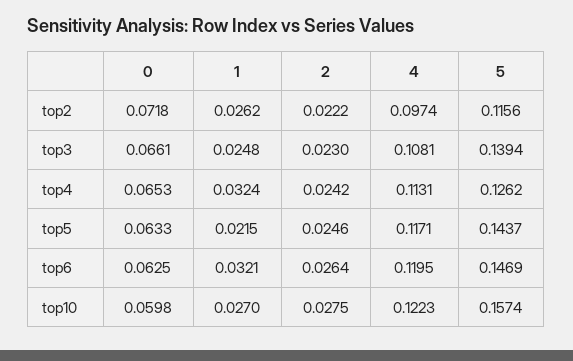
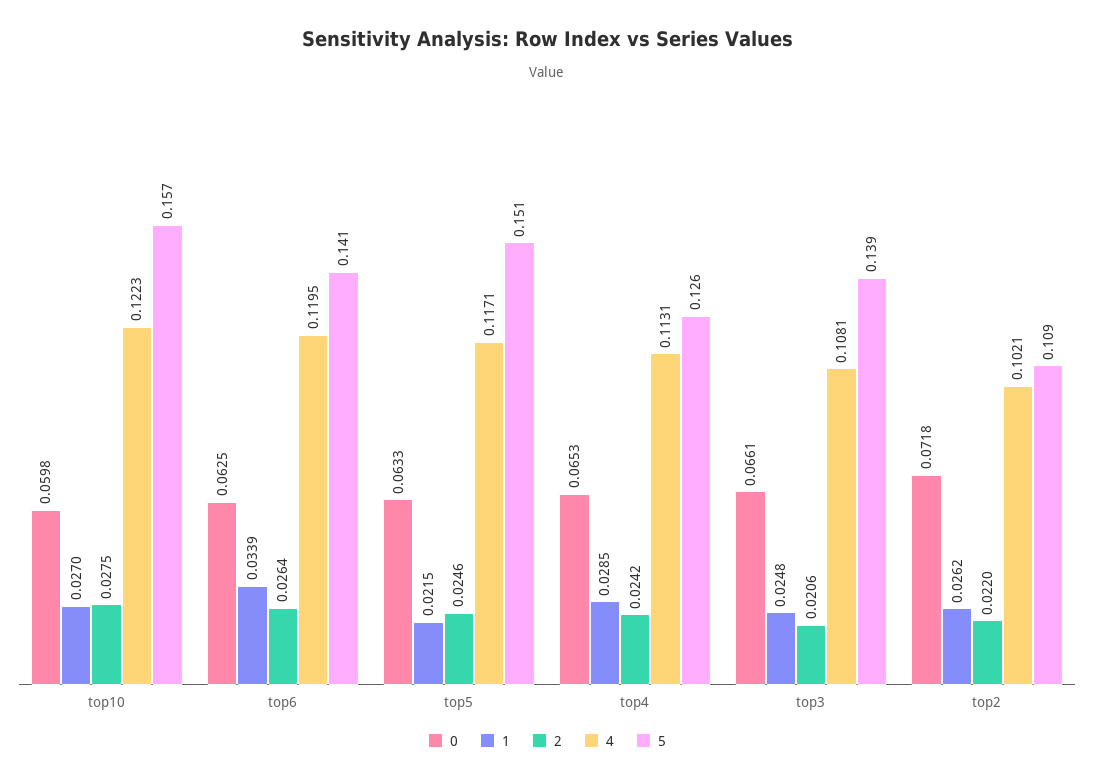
2, top2: 0.0222 -> 0.022
4, top2: 0.0974 -> 0.1021
5, top2: 0.1156 -> 0.109
2, top3: 0.023 -> 0.0206
1, top4: 0.0324 -> 0.0285
5, top5: 0.1437 -> 0.151
1, top6: 0.0321 -> 0.0339
5, top6: 0.1469 -> 0.141

